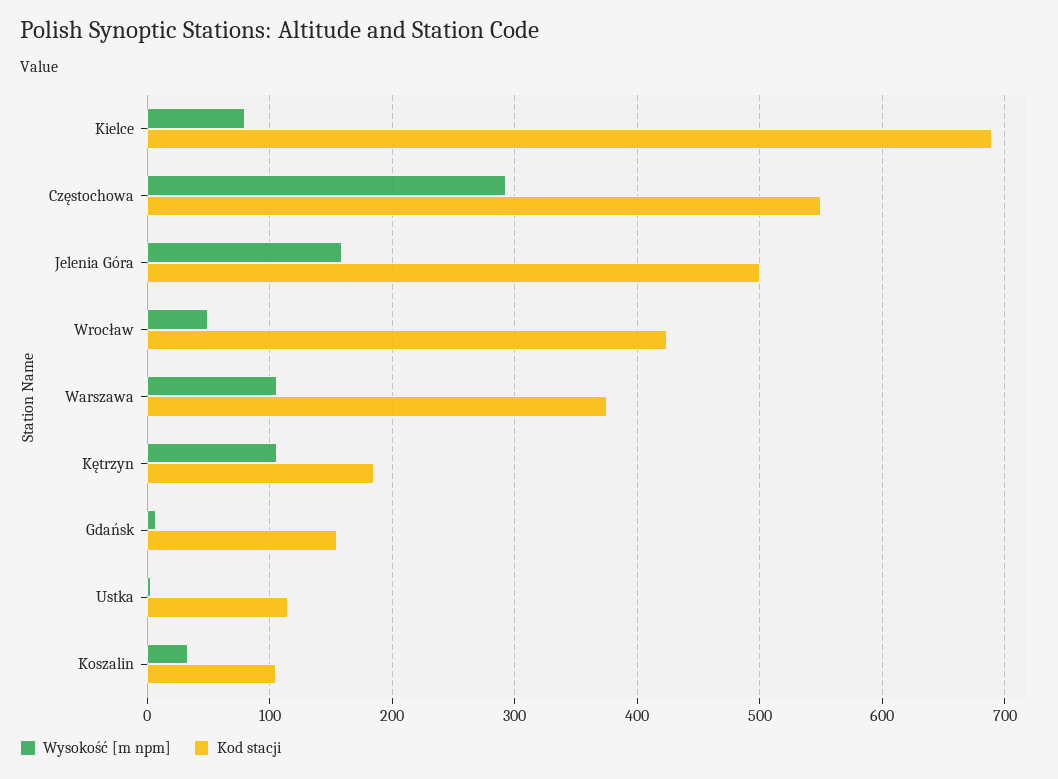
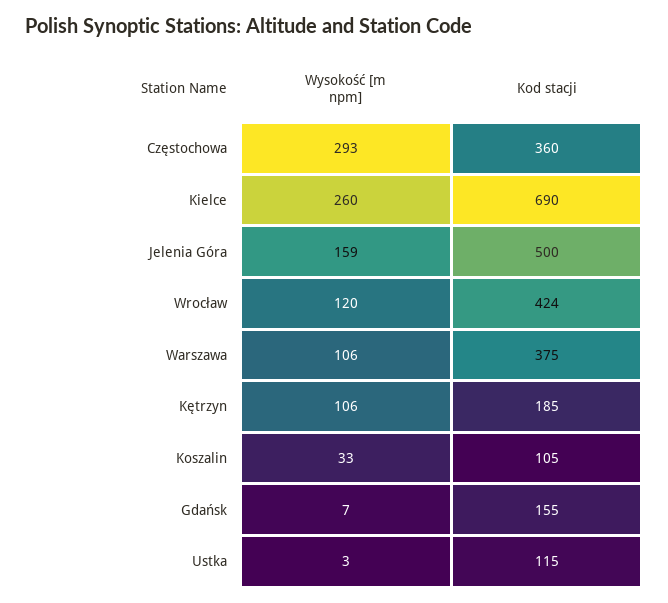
Wysokość [m npm], Kielce: 80 -> 260
Kod stacji, Częstochowa: 550 -> 360
Wysokość [m npm], Wrocław: 50 -> 120

